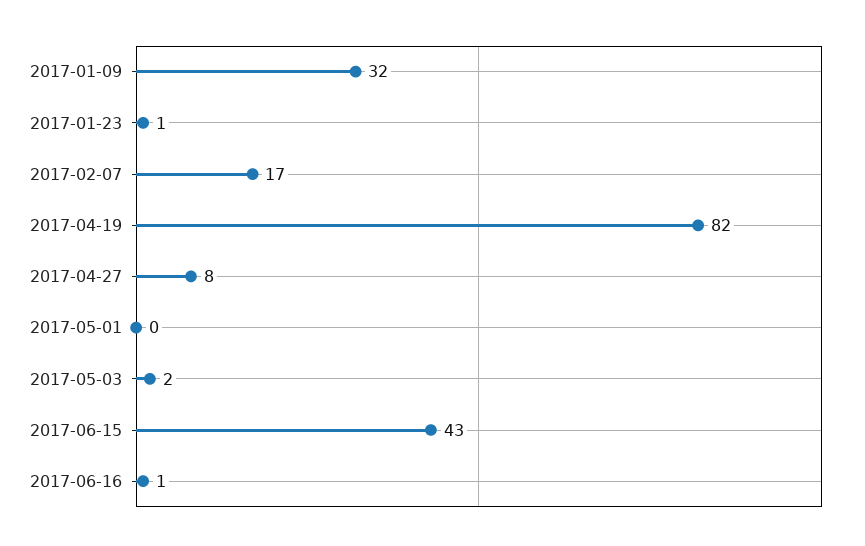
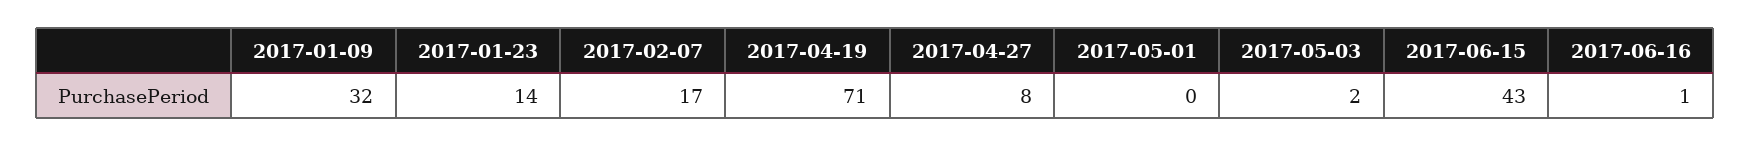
2017-01-23: 1 -> 14
2017-04-19: 82 -> 71

